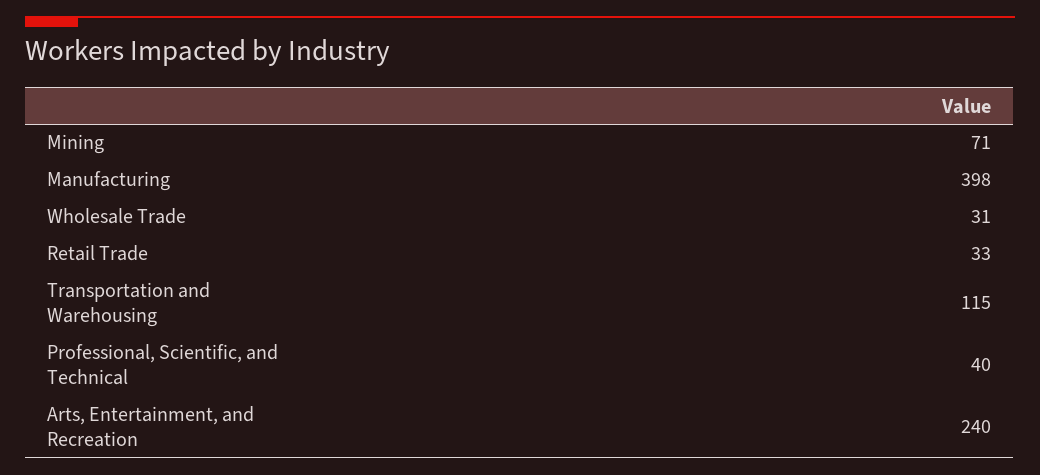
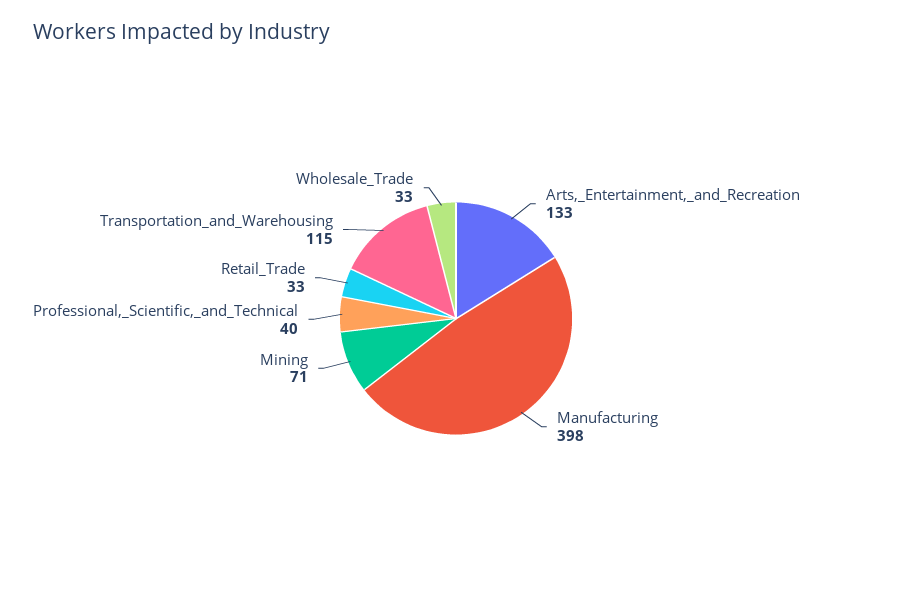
Wholesale Trade: 31 -> 33
Arts, Entertainment, and Recreation: 240 -> 133

